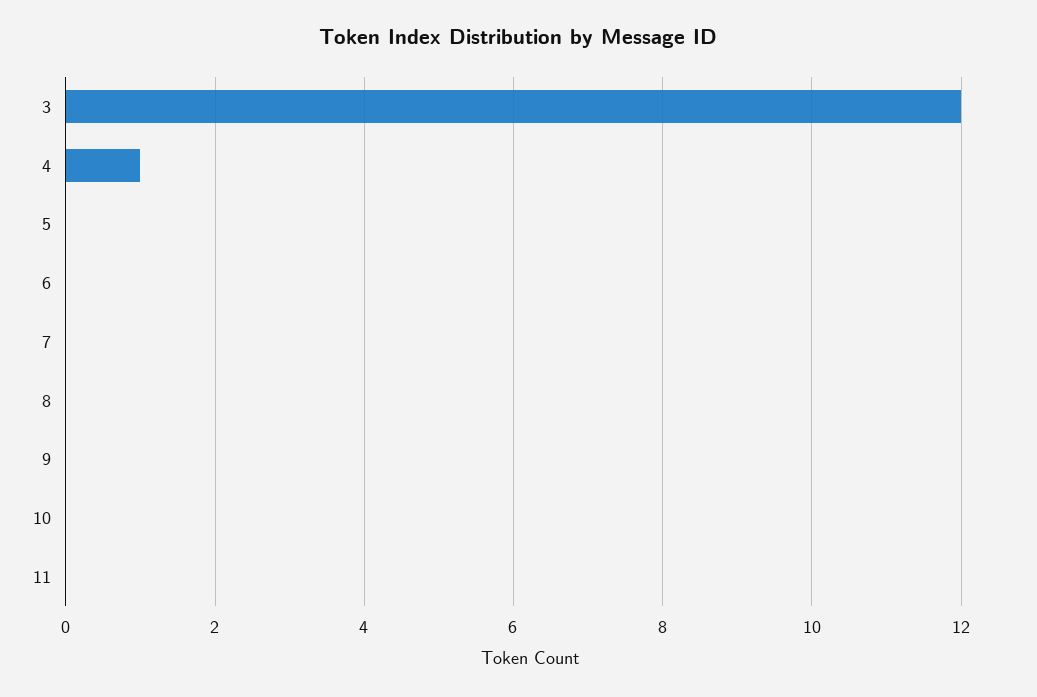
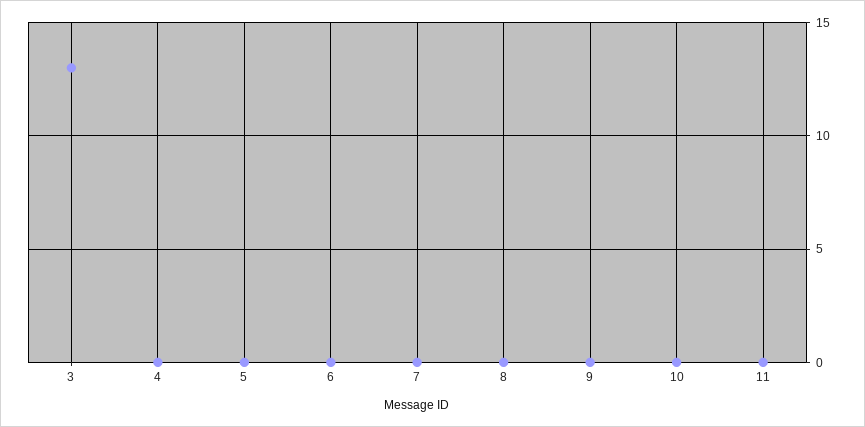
3: 12 -> 13
4: 1 -> 0

